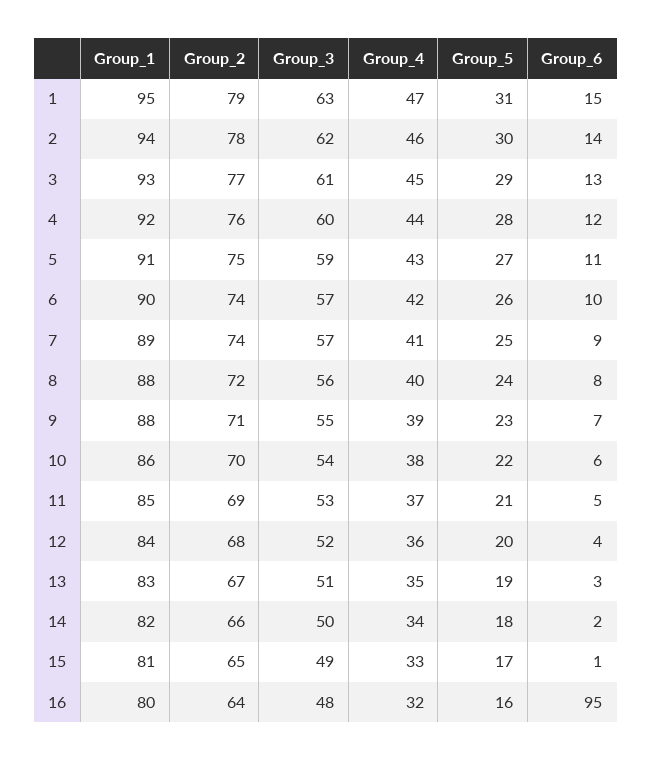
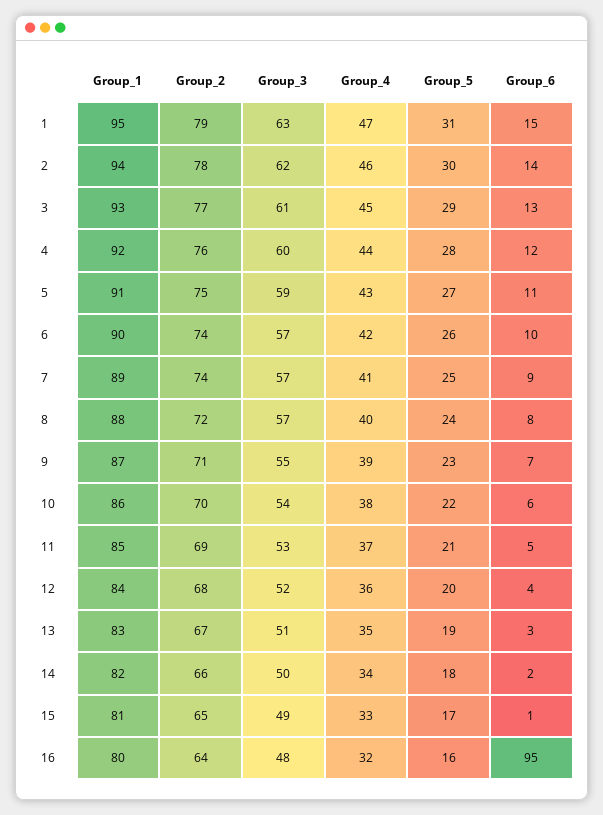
Group_3, 8: 56 -> 57
Group_1, 9: 88 -> 87

